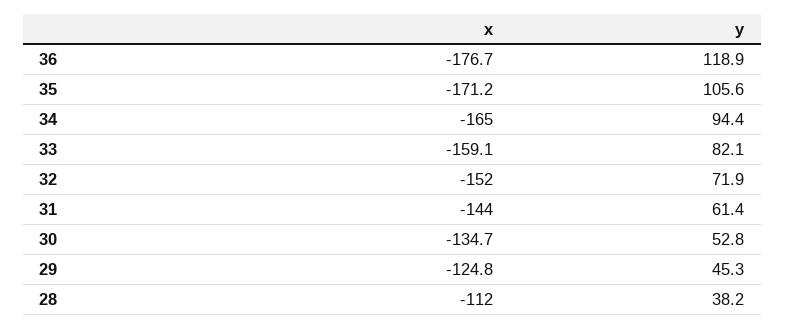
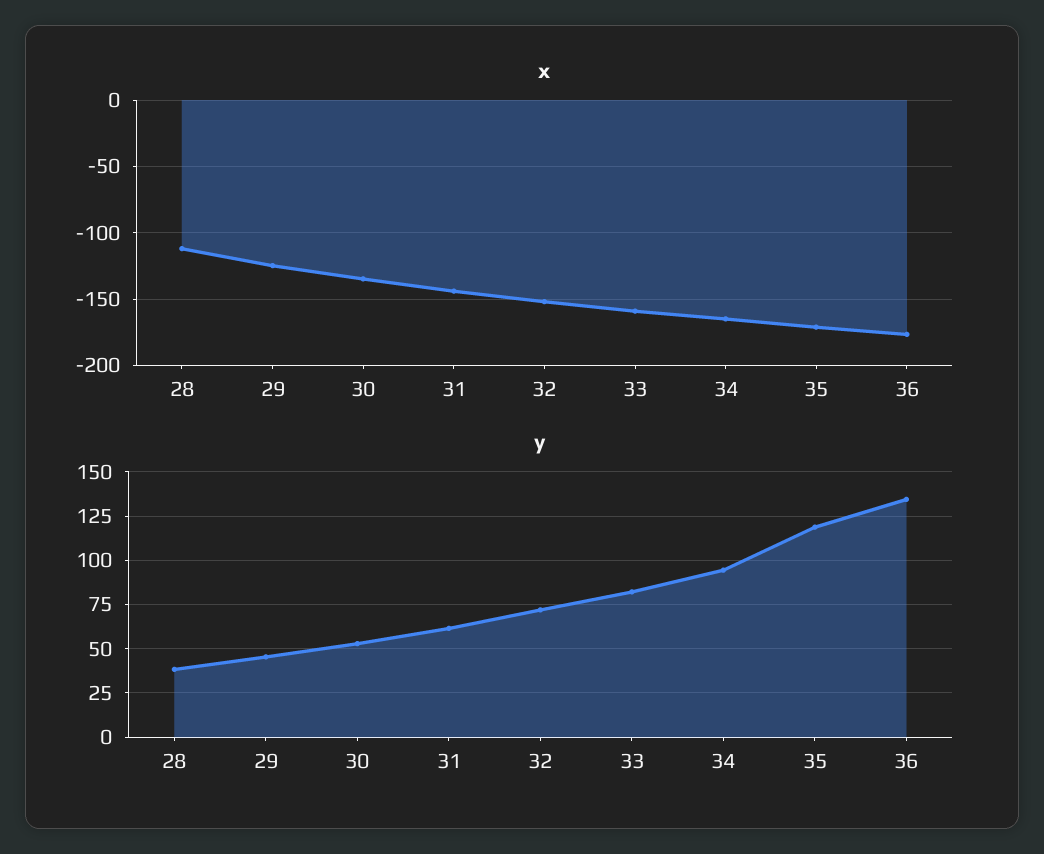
y, 36: 118.9 -> 135
y, 35: 105.6 -> 120

